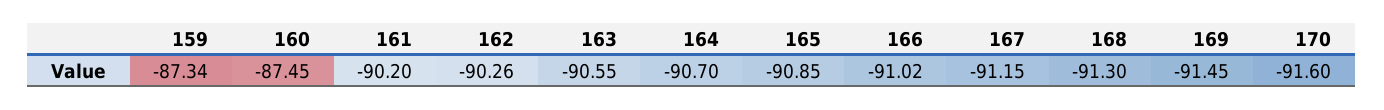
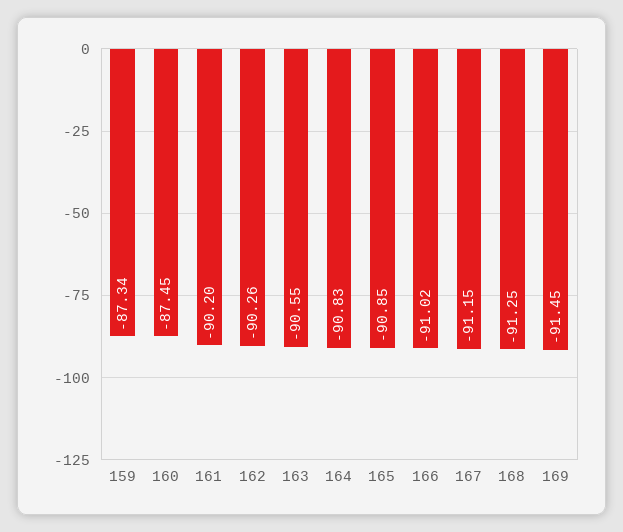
164: -90.7 -> -90.83
168: -91.3 -> -91.25
170: -91.6 -> none

